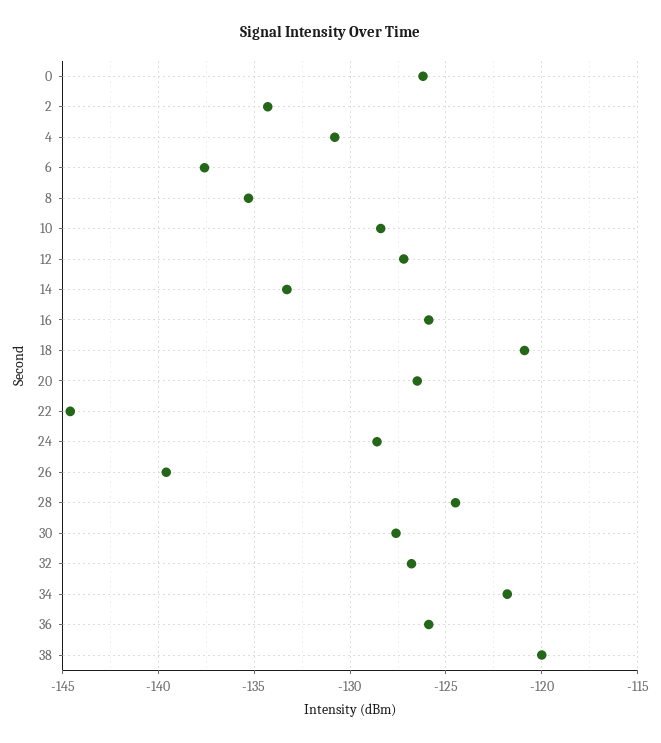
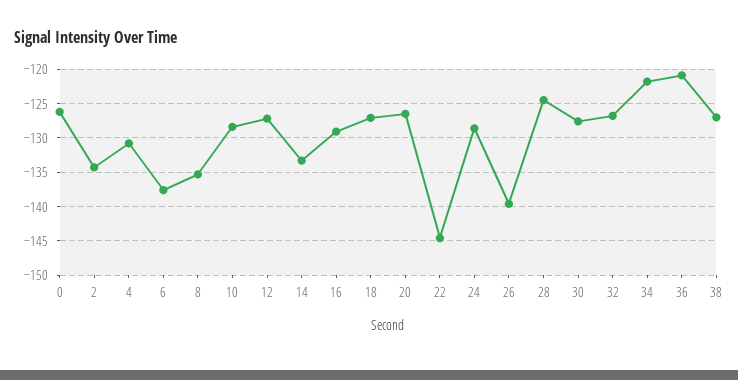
16: -126 -> -129
18: -121 -> -127
36: -126 -> -121
38: -120 -> -127

